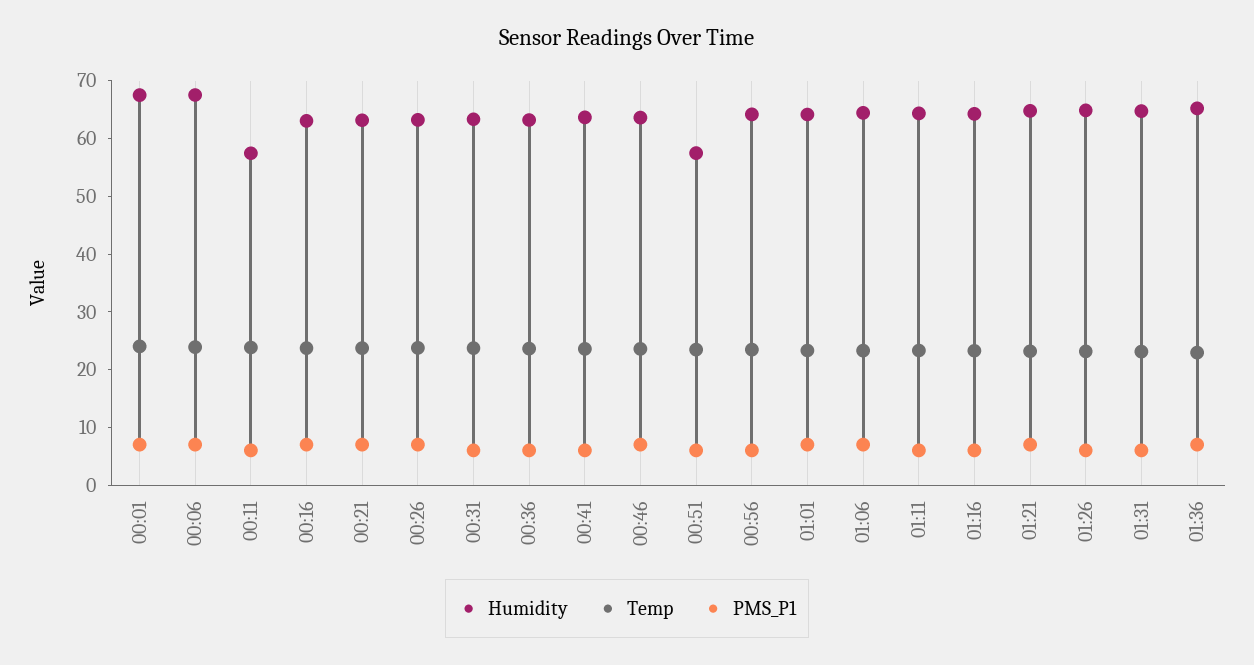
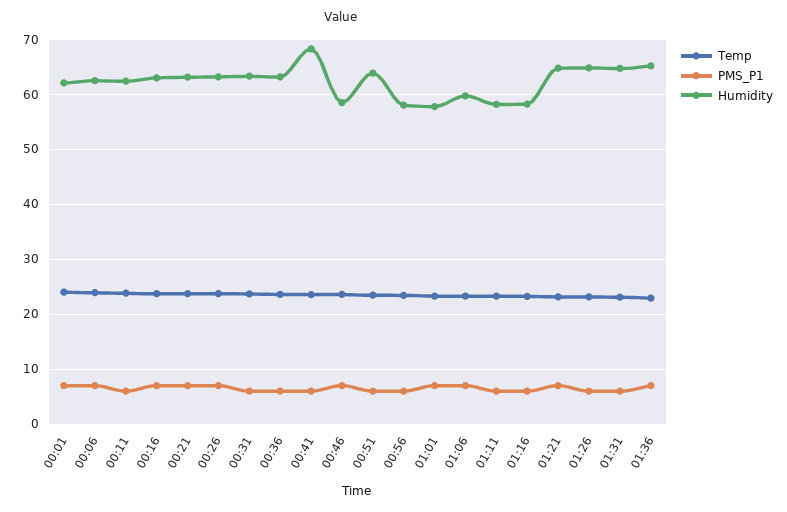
Humidity, 00:01: 68 -> 62
Humidity, 00:06: 68 -> 62
Humidity, 00:11: 58 -> 62
Humidity, 00:41: 64 -> 68
Humidity, 00:46: 64 -> 58
Humidity, 00:51: 58 -> 64
Humidity, 00:56: 64 -> 58
Humidity, 01:01: 64 -> 58
Humidity, 01:06: 64 -> 60
Humidity, 01:11: 64 -> 58
Humidity, 01:16: 64 -> 58

